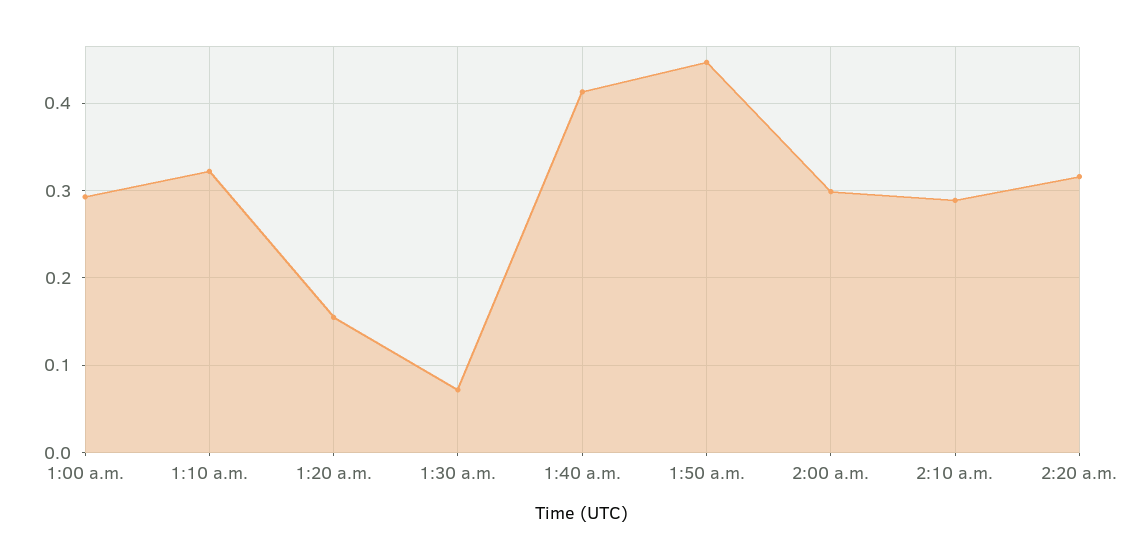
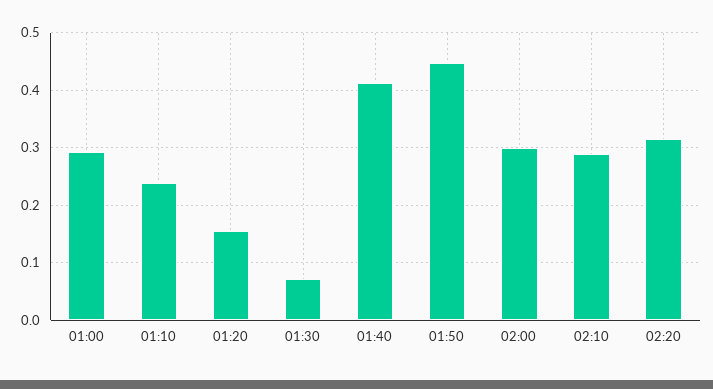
1:10 a.m.: 0.32 -> 0.24

